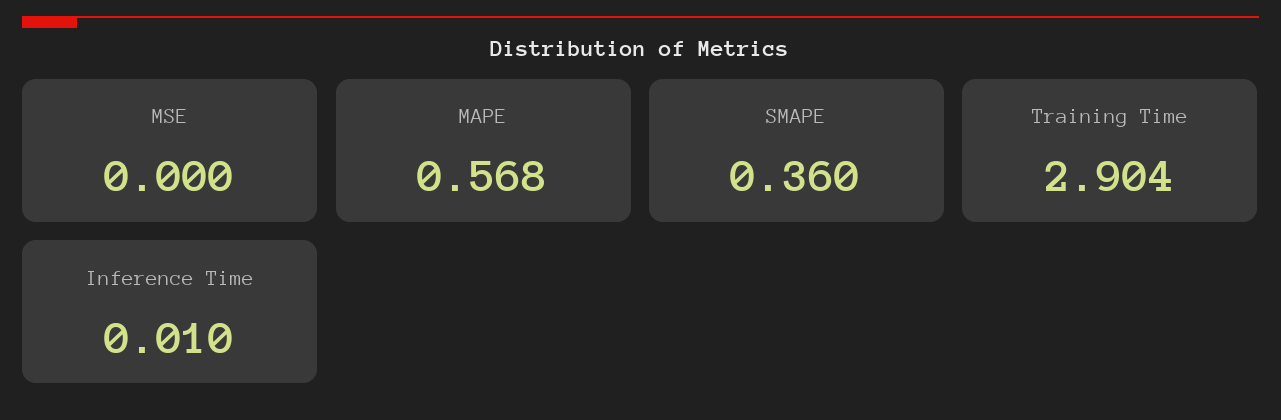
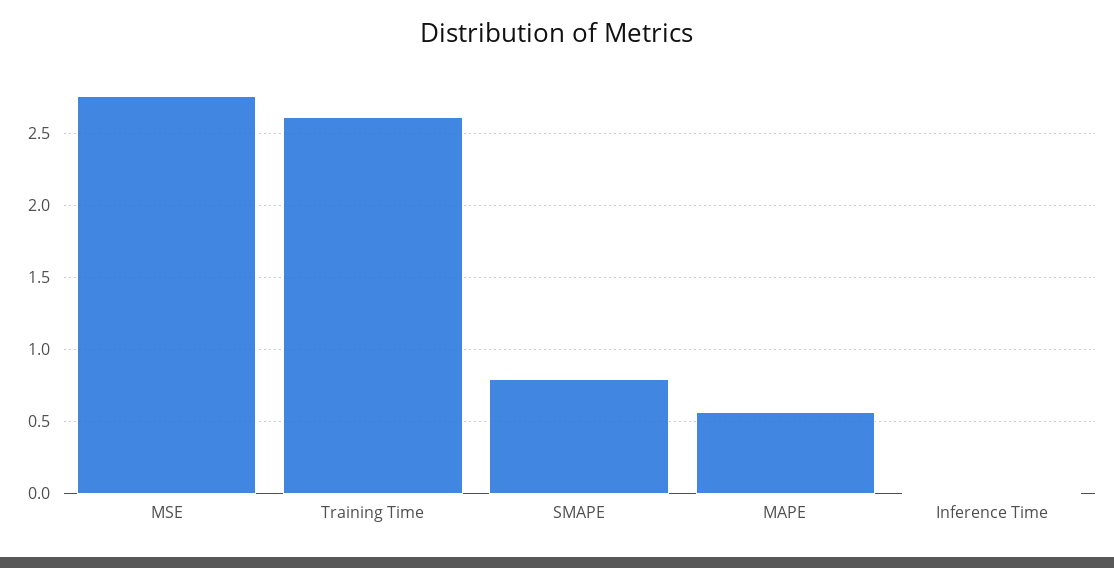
MSE: 0 -> 2.75
SMAPE: 0.36 -> 0.8
Training Time: 2.904 -> 2.6

